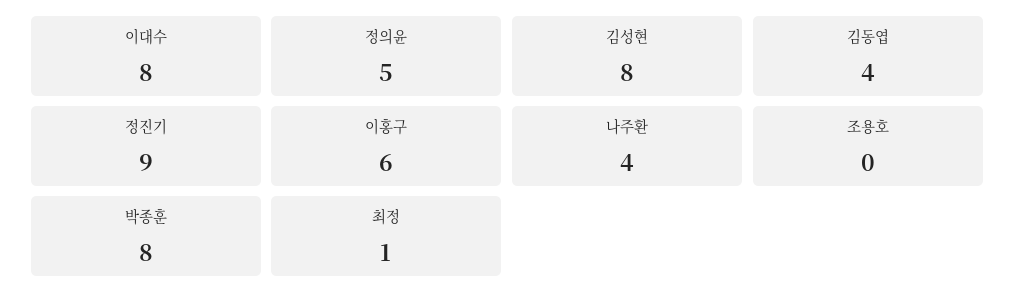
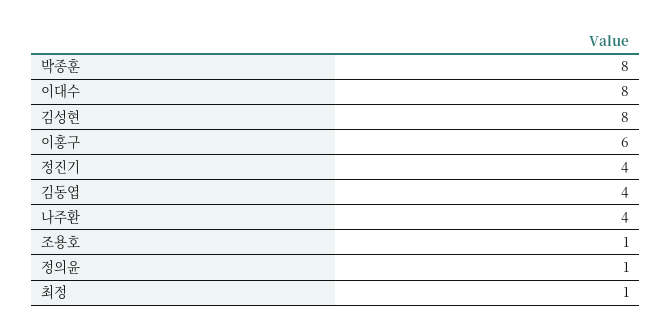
정의윤: 5 -> 1
정진기: 9 -> 4
조용호: 0 -> 1

